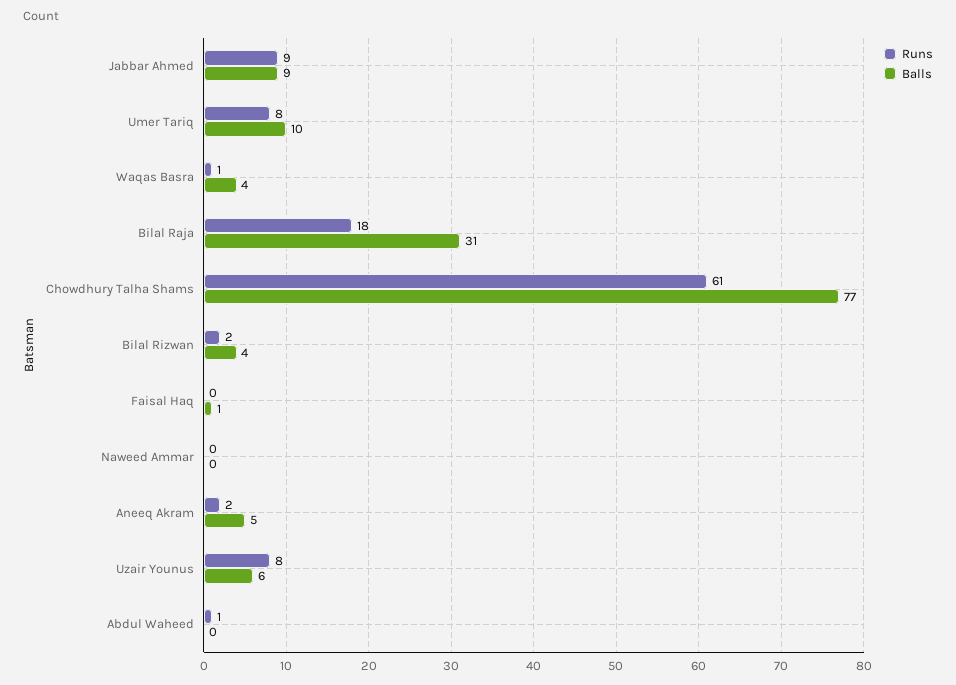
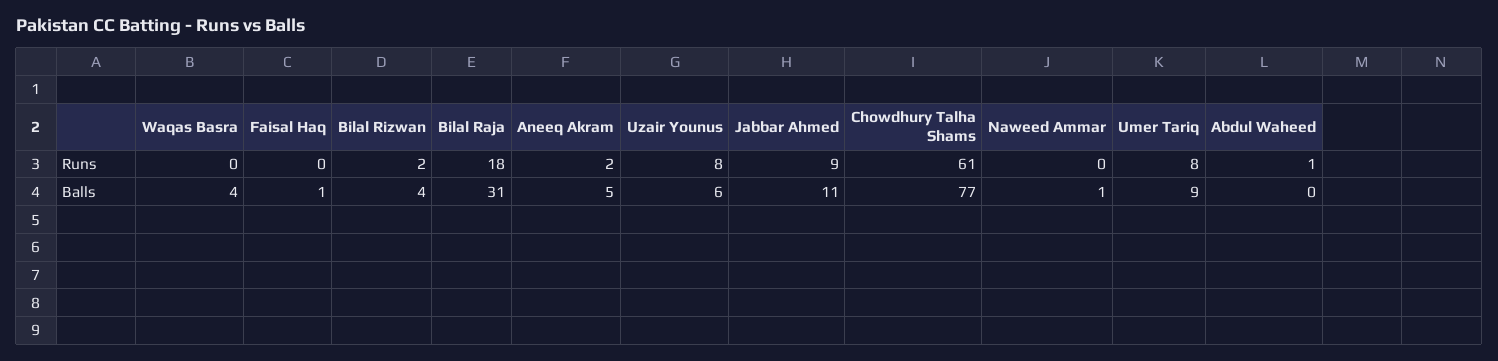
Balls, Jabbar Ahmed: 9 -> 11
Balls, Umer Tariq: 10 -> 9
Runs, Waqas Basra: 1 -> 0
Balls, Naweed Ammar: 0 -> 1

